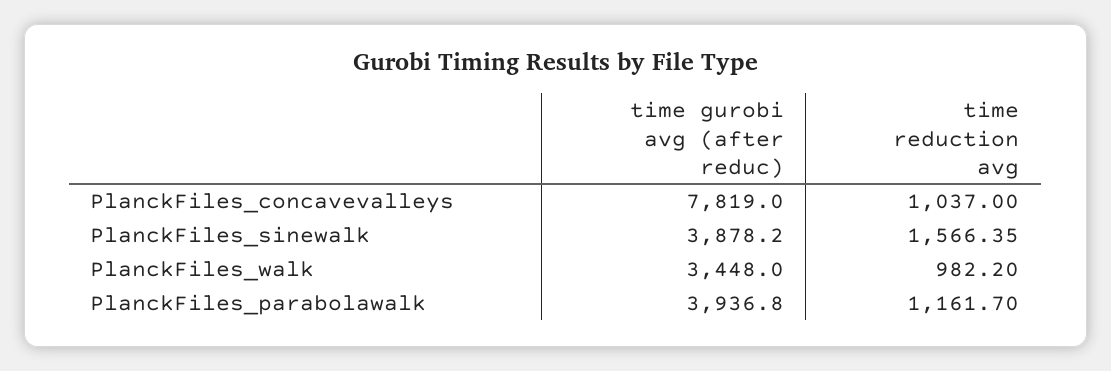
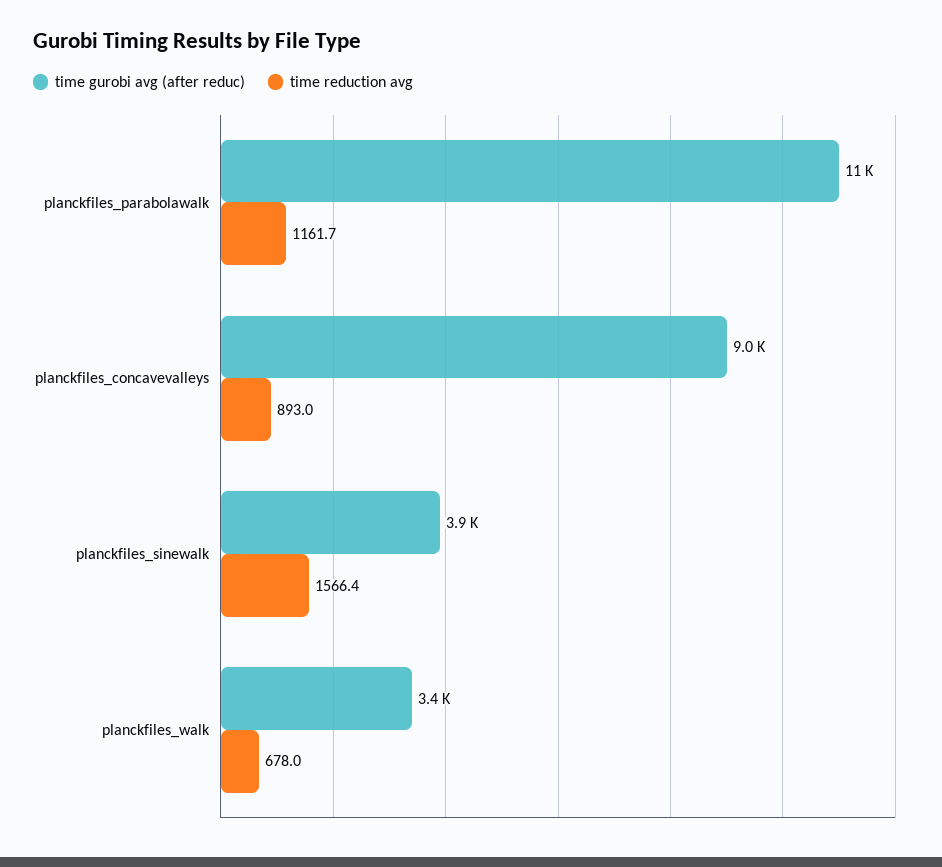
time gurobi avg (after reduc), PlanckFiles_concavevalleys: 7819 -> 9000
time reduction avg, PlanckFiles_concavevalleys: 1037 -> 893
time reduction avg, PlanckFiles_walk: 982.2 -> 678
time gurobi avg (after reduc), PlanckFiles_parabolawalk: 3936.8 -> 11000

